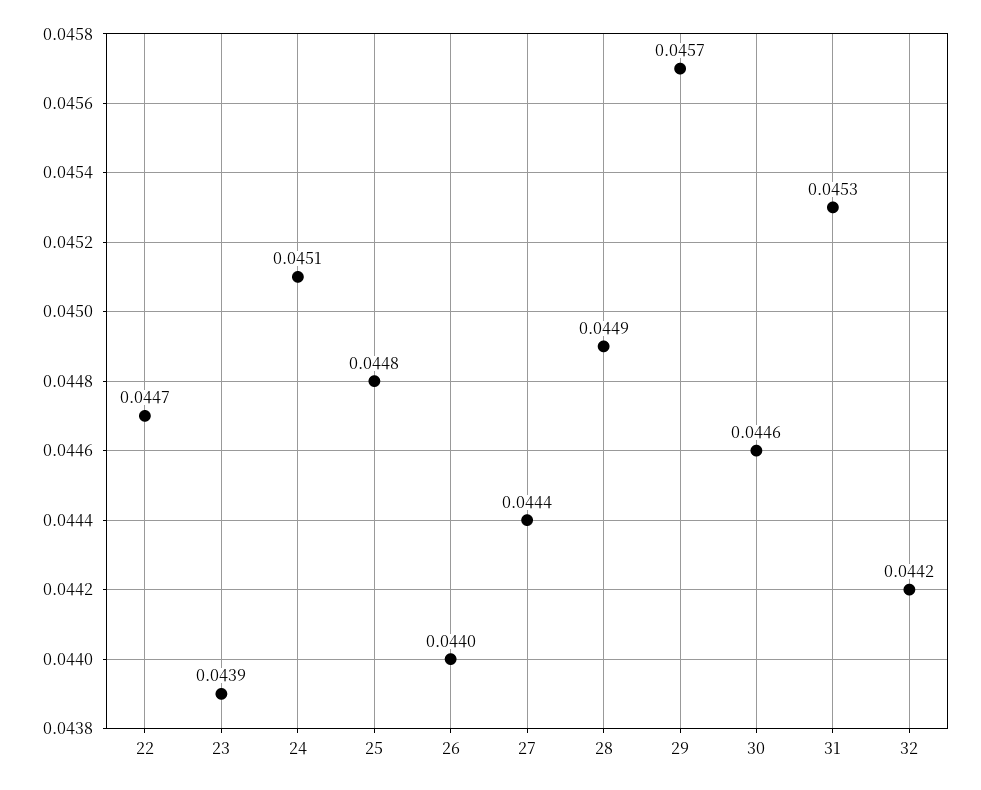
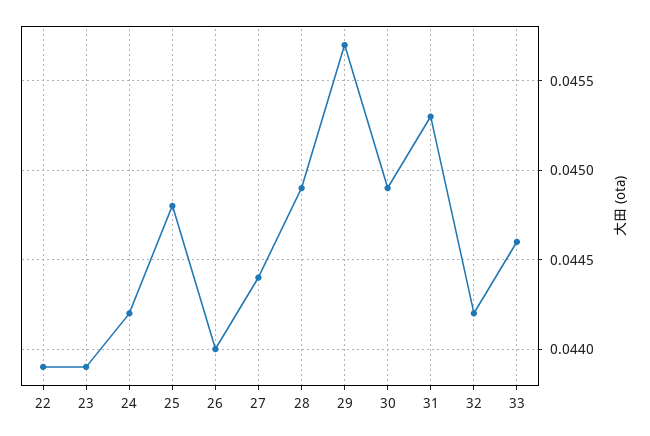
22: 0.0447 -> 0.0439
24: 0.0451 -> 0.0442
30: 0.0446 -> 0.0449
33: none -> 0.0446

